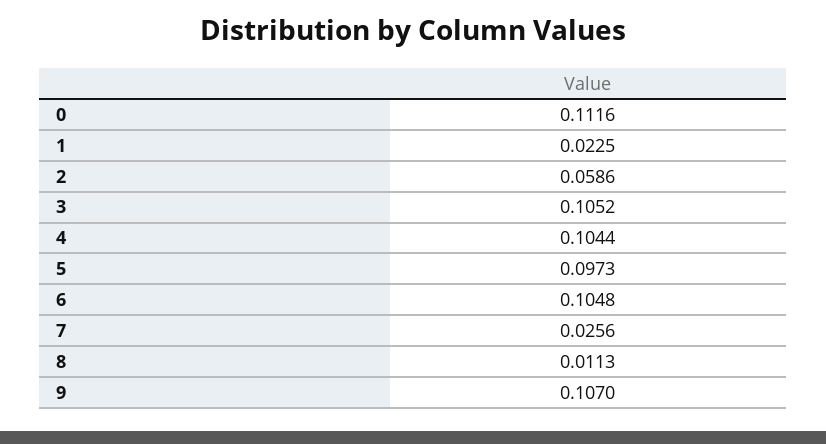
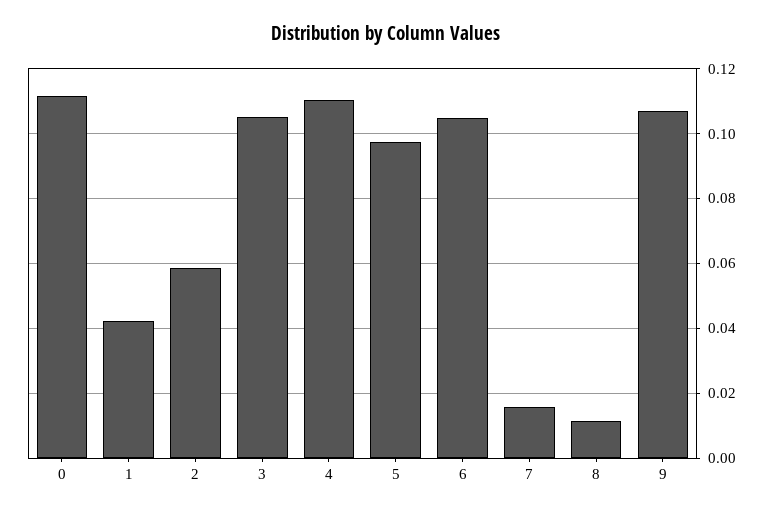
1: 0.0225 -> 0.042
4: 0.1044 -> 0.11
7: 0.0256 -> 0.016

